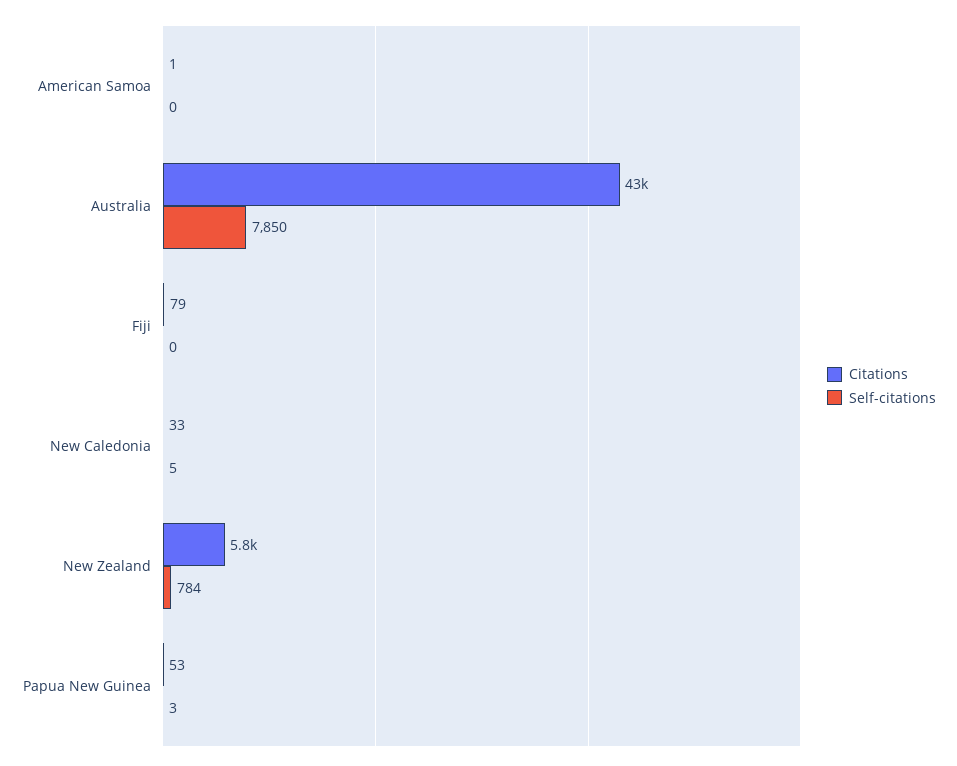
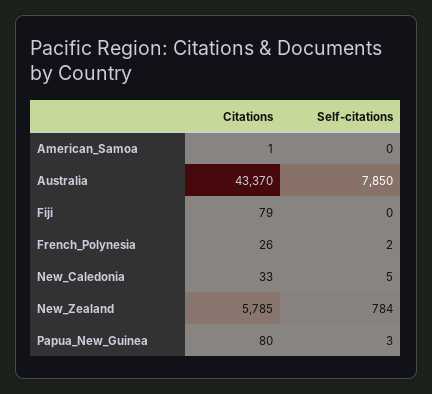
Citations, Papua New Guinea: 53 -> 80
Citations, French_Polynesia: none -> 26
Self-citations, French_Polynesia: none -> 2

